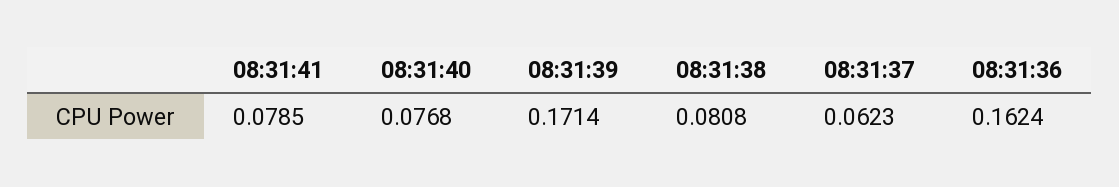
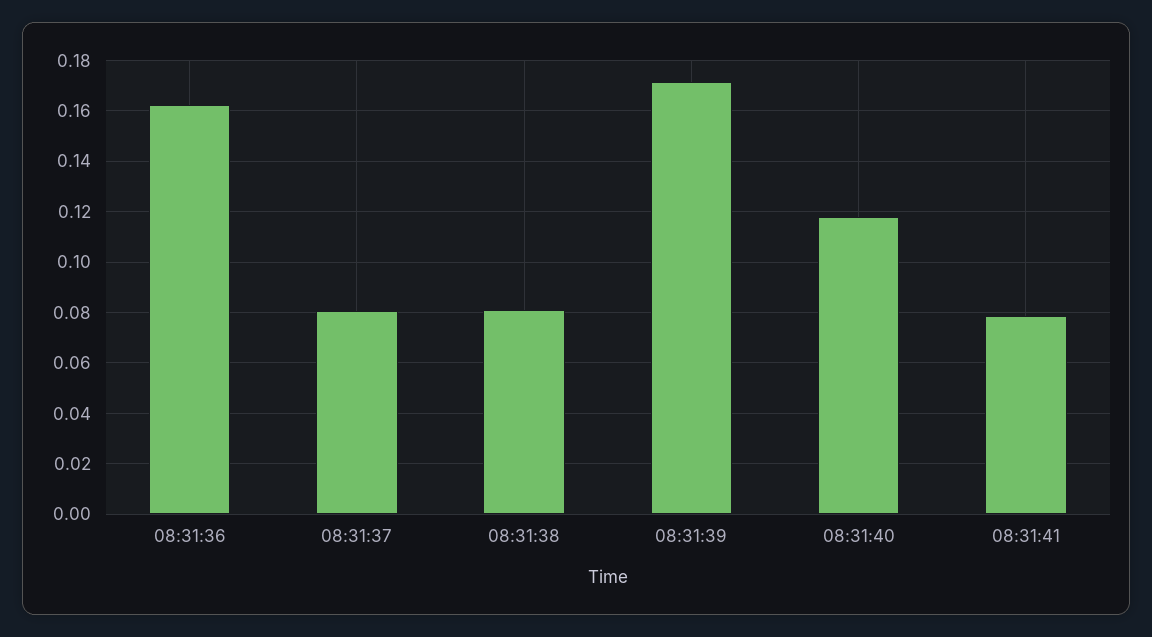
08:31:40: 0.0768 -> 0.1175
08:31:37: 0.0623 -> 0.08

